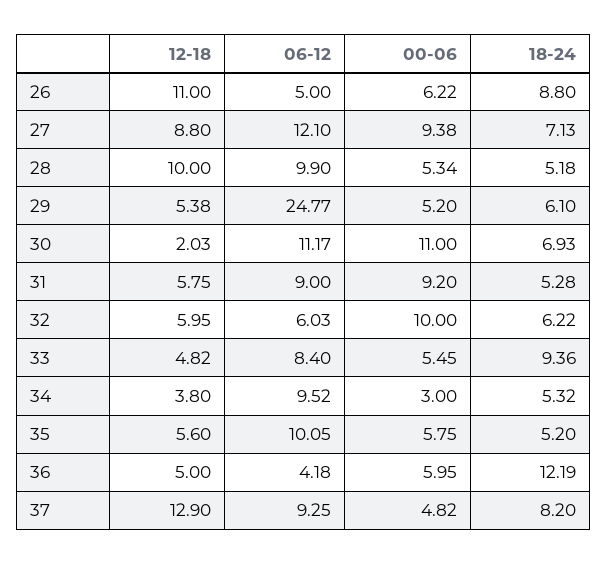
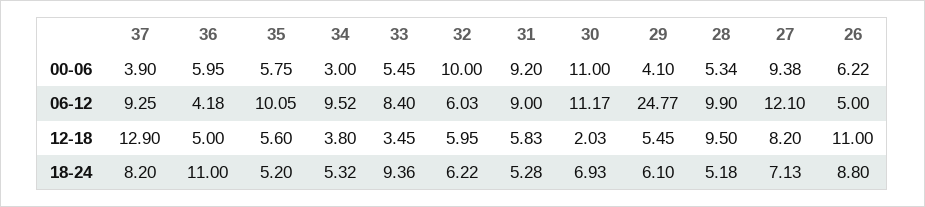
12-18, 27: 8.8 -> 8.2
12-18, 28: 10 -> 9.5
12-18, 29: 5.38 -> 5.45
00-06, 29: 5.2 -> 4.1
12-18, 31: 5.75 -> 5.83
12-18, 33: 4.82 -> 3.45
18-24, 36: 12.19 -> 11
00-06, 37: 4.82 -> 3.9

